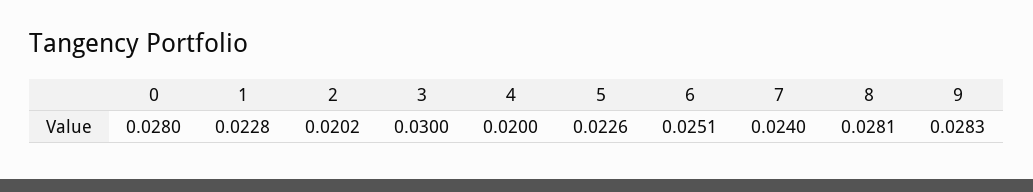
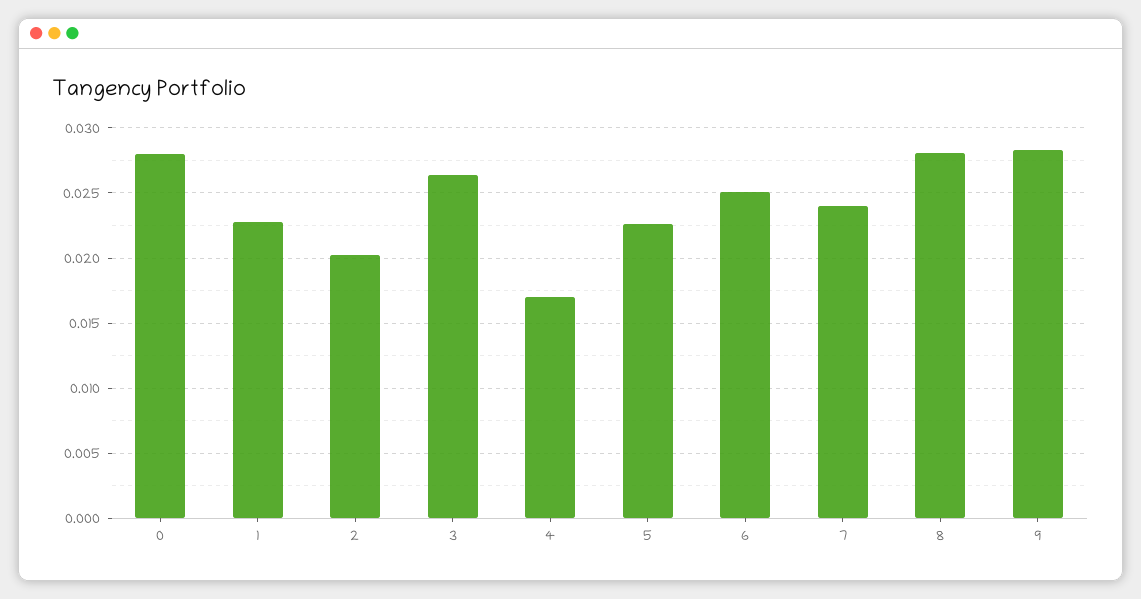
3: 0.03 -> 0.0265
4: 0.02 -> 0.017

